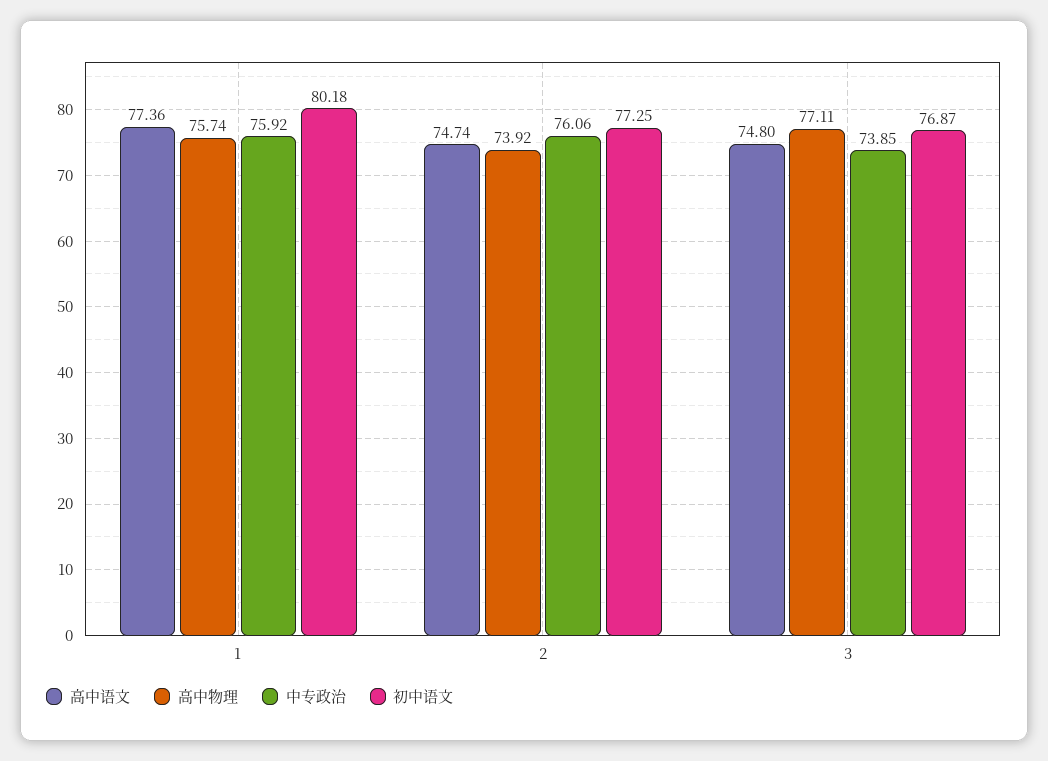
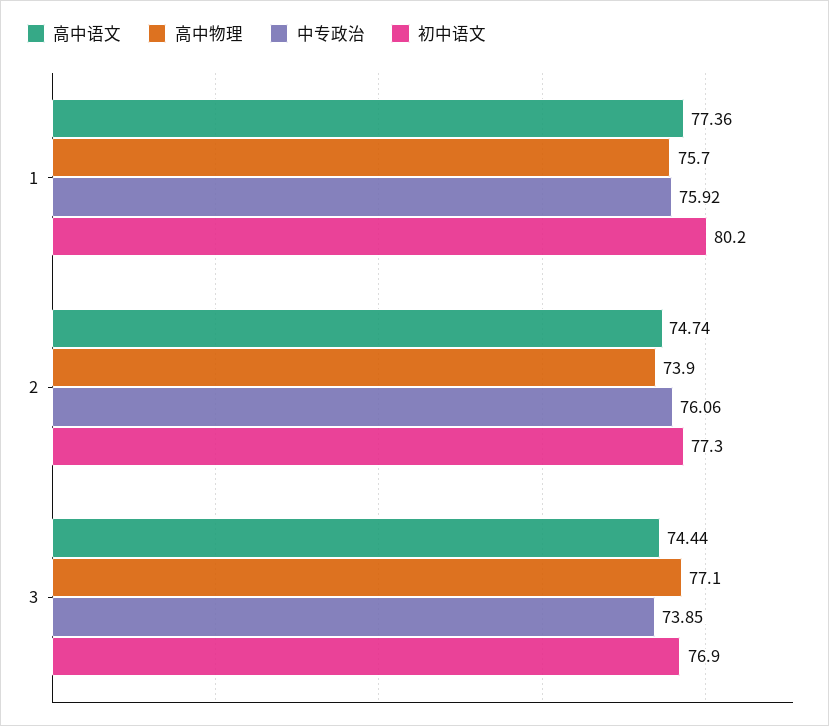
高中语文, 3: 74.8 -> 74.44

